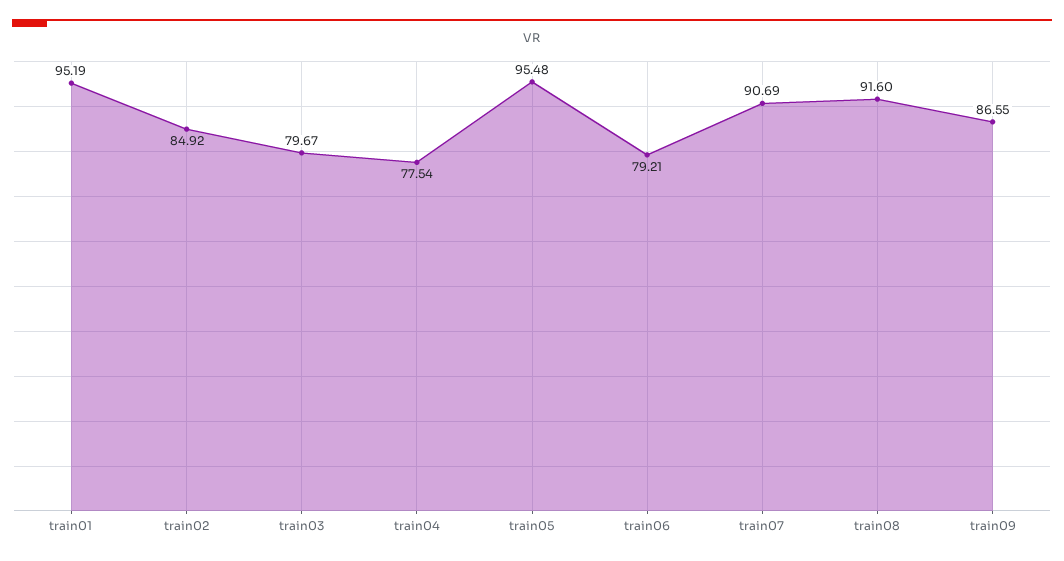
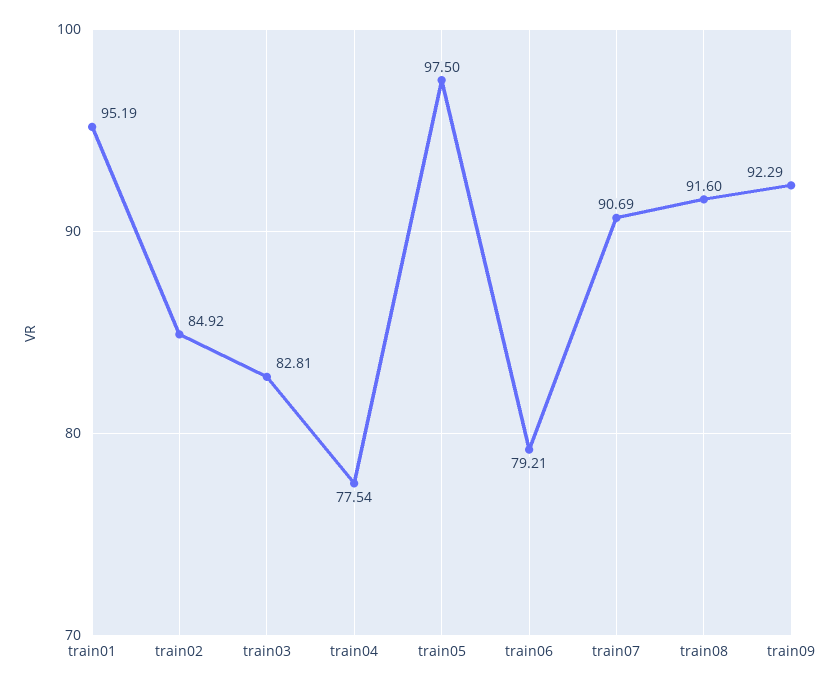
train03: 79.67 -> 82.81
train05: 95.48 -> 97.5
train09: 86.55 -> 92.29

